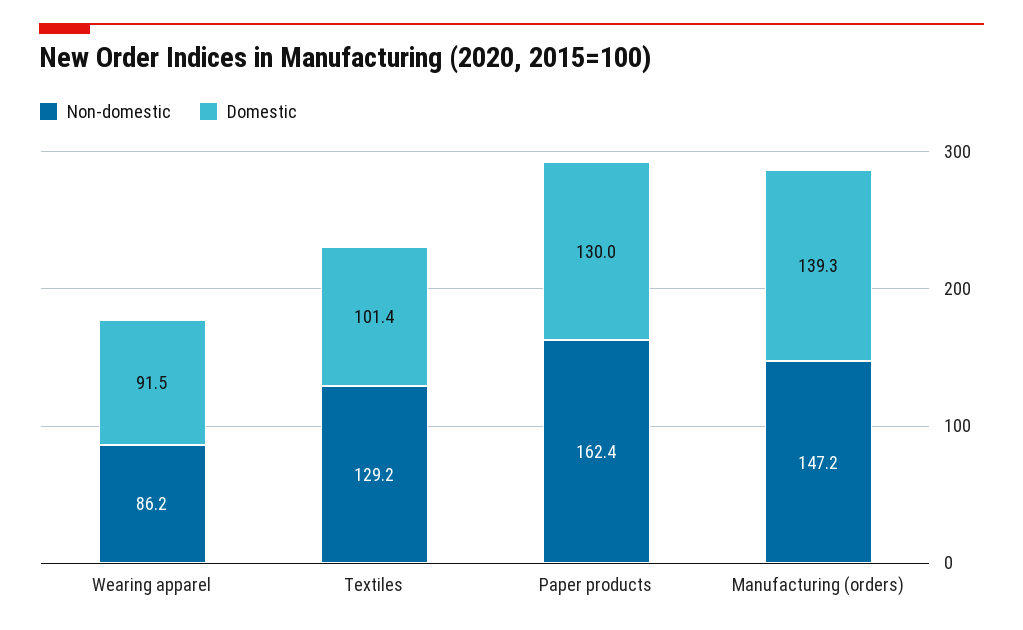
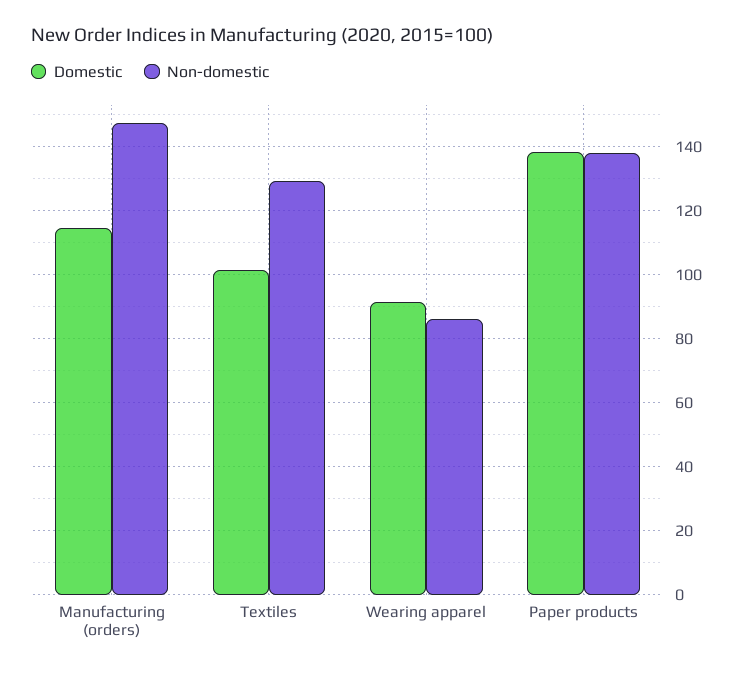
Non-domestic, Paper products: 162.4 -> 138
Domestic, Paper products: 130 -> 138
Domestic, Manufacturing (orders): 139.3 -> 114

